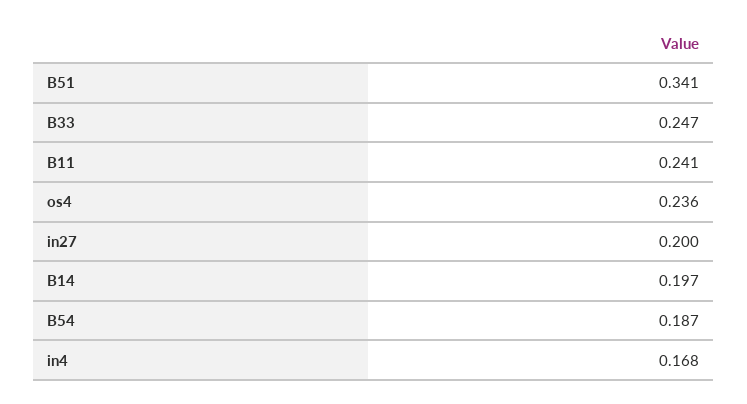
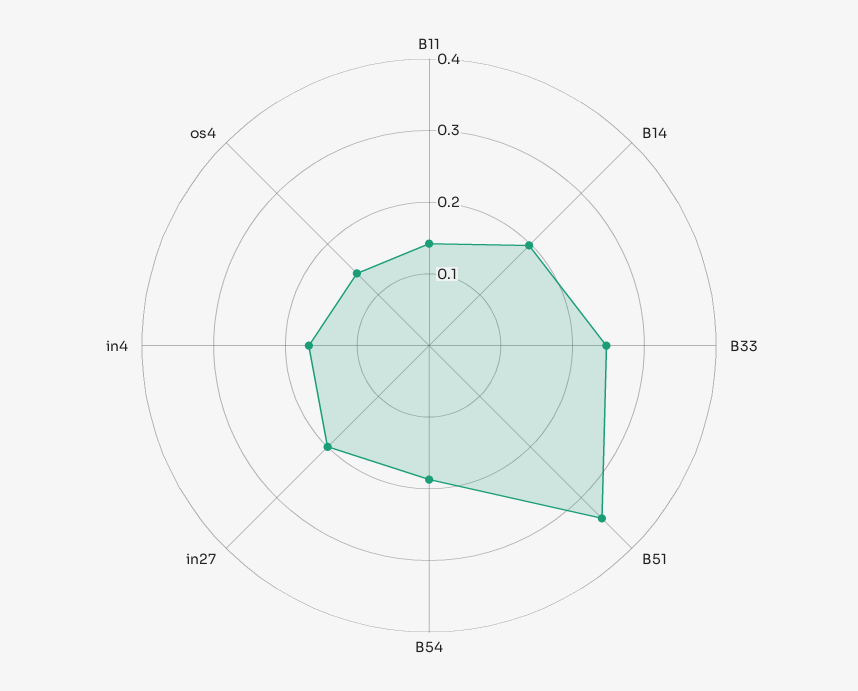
B11: 0.241 -> 0.14
os4: 0.236 -> 0.14

